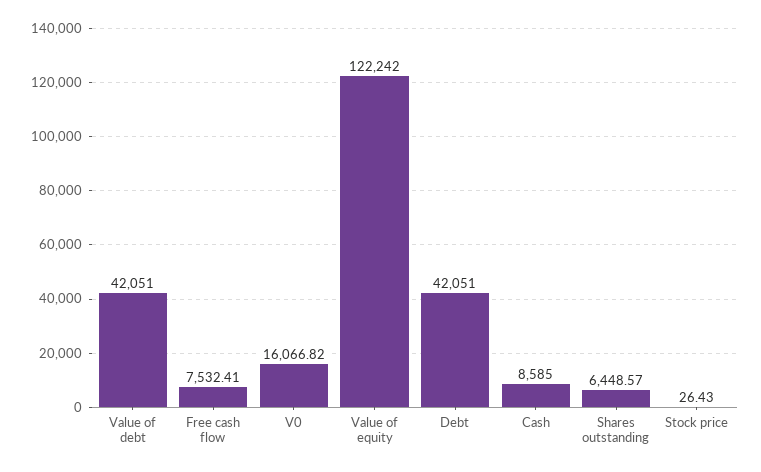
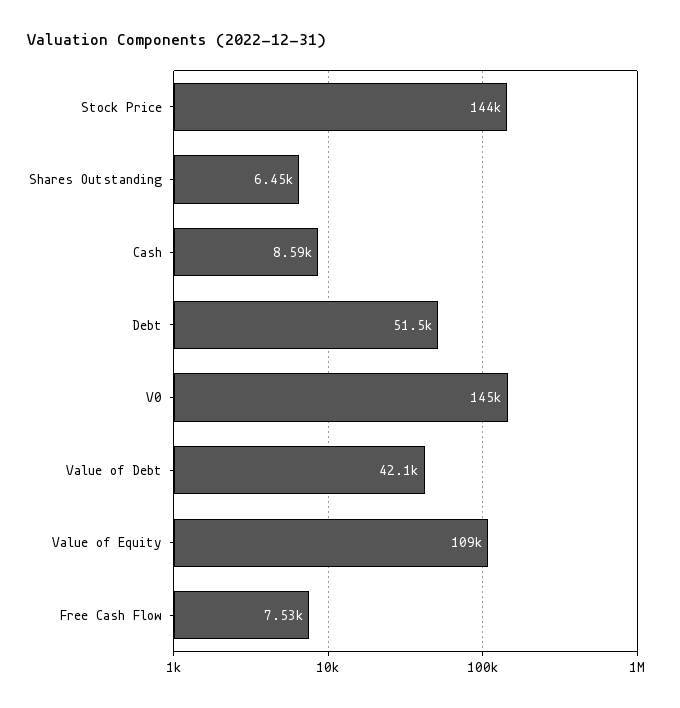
V0: 16066.82 -> 145000
Value of equity: 122242 -> 109000
Debt: 42051 -> 51500
Stock price: 26.43 -> 144000

